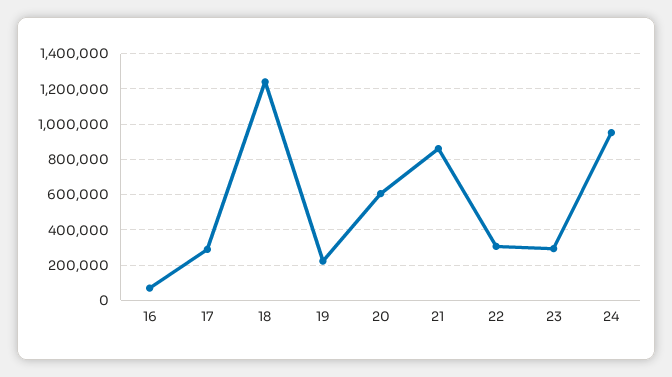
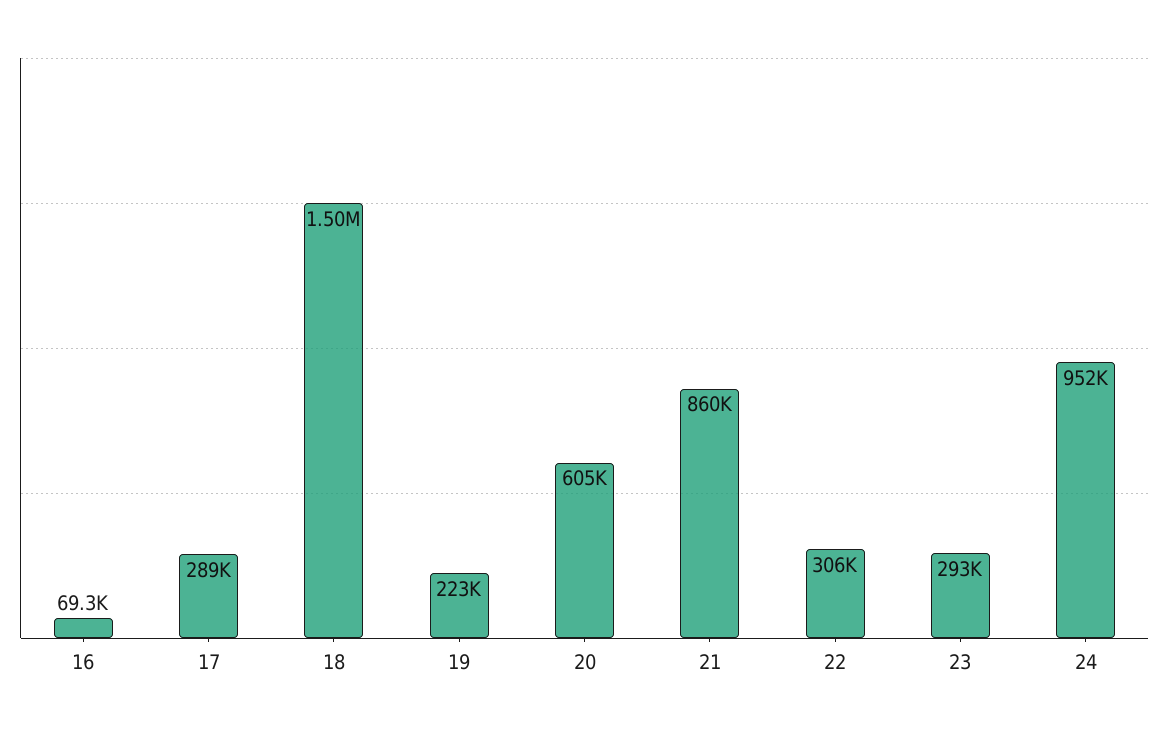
18: 1250000 -> 1500000

